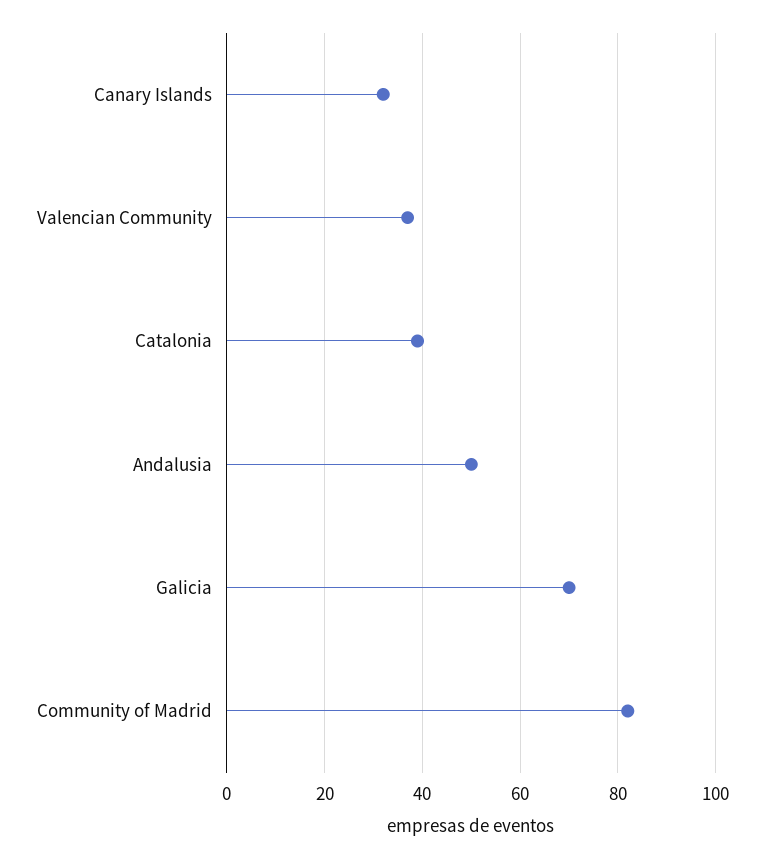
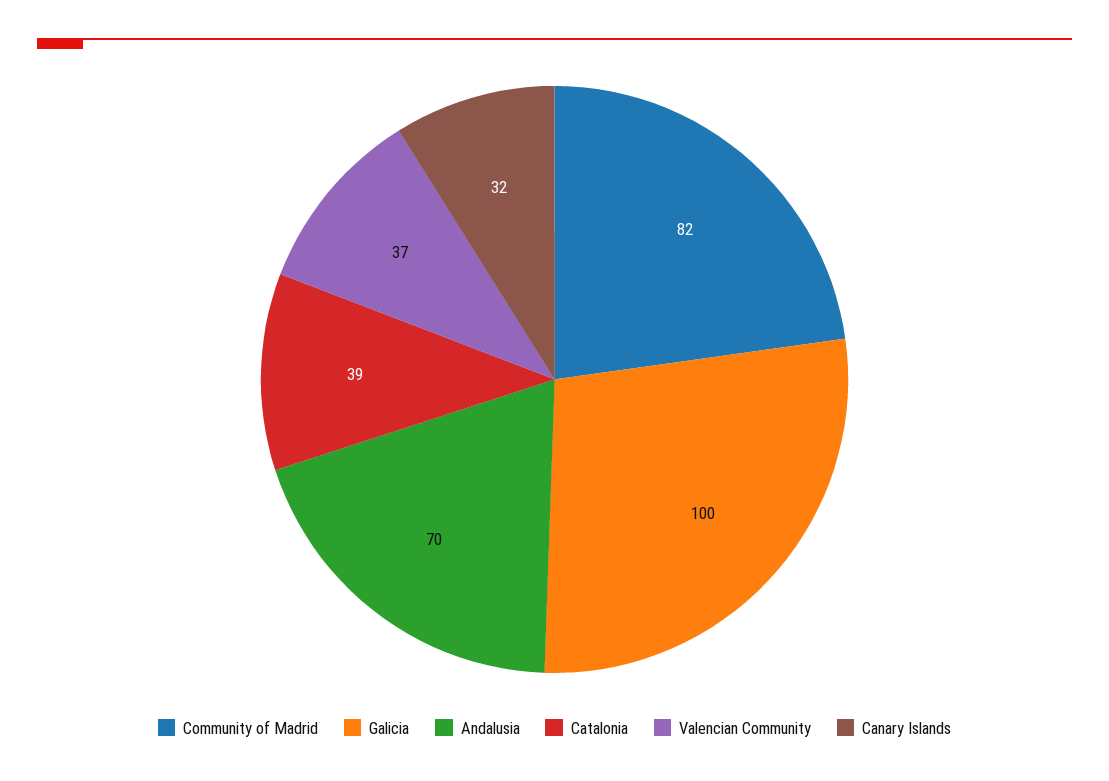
Andalusia: 50 -> 70
Galicia: 70 -> 100

